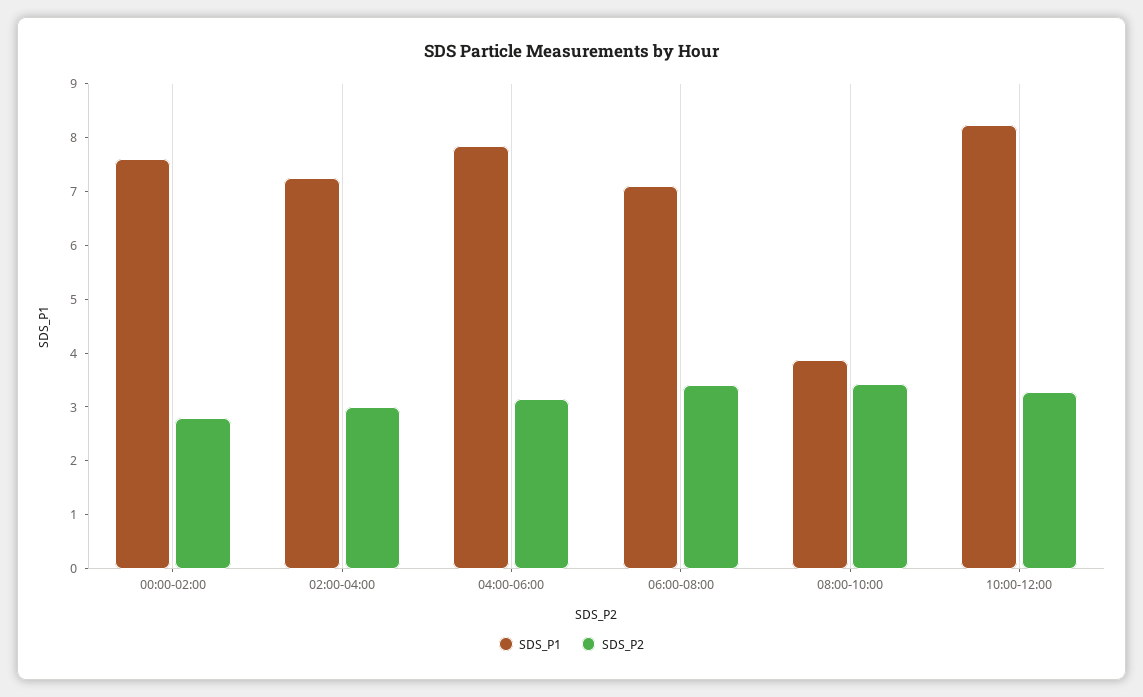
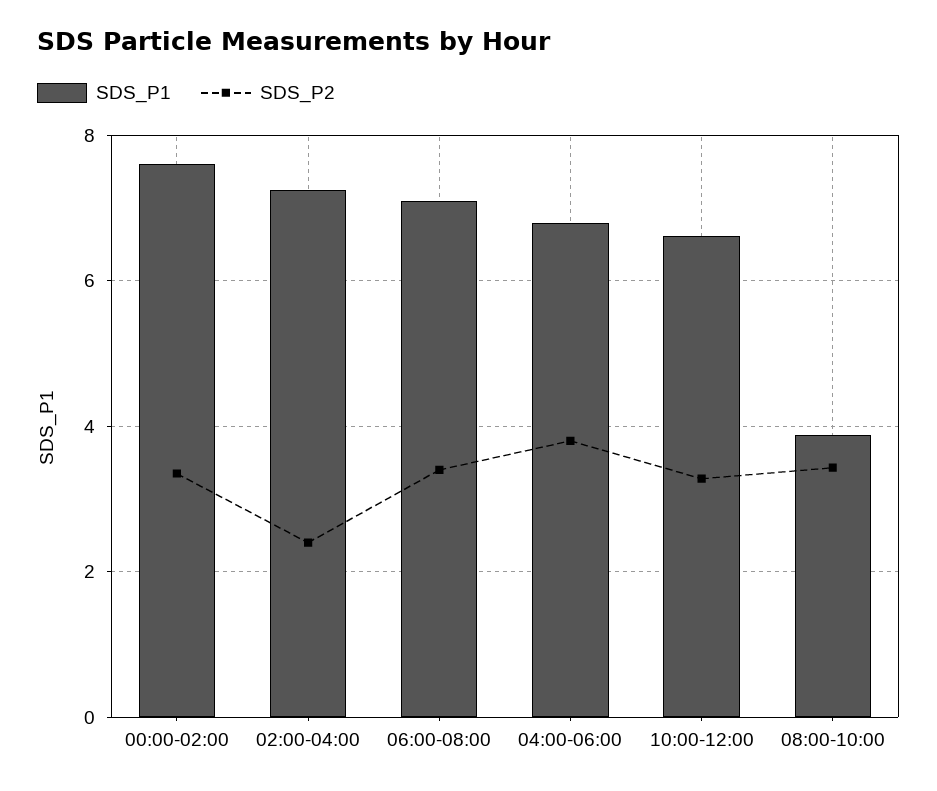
SDS_P2, 00:00-02:00: 2.8 -> 3.4
SDS_P2, 02:00-04:00: 3 -> 2.4
SDS_P1, 04:00-06:00: 7.8 -> 6.8
SDS_P2, 04:00-06:00: 3.2 -> 3.8
SDS_P1, 10:00-12:00: 8.2 -> 6.6

